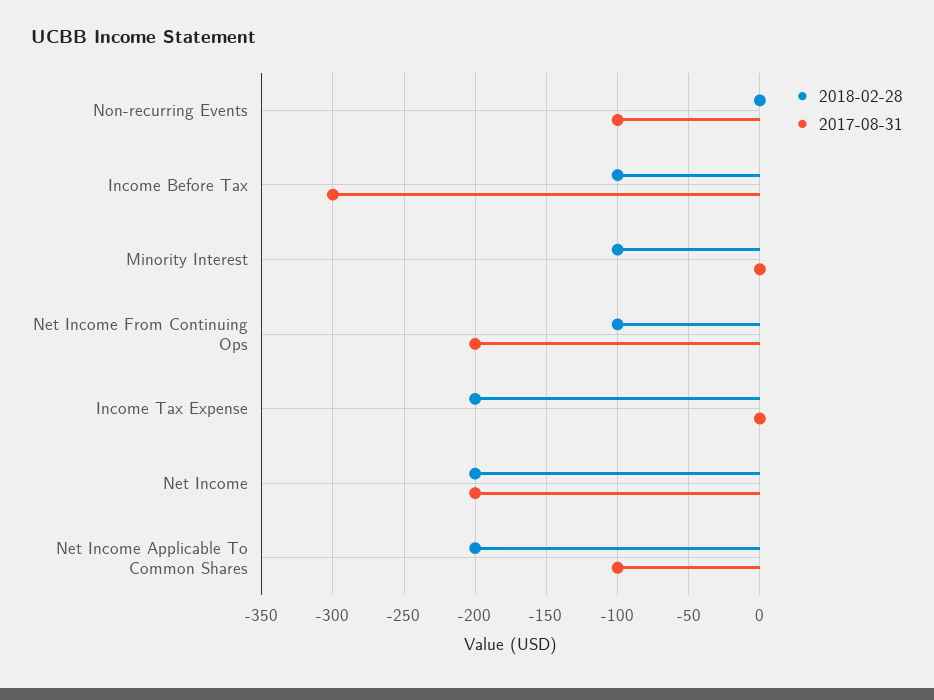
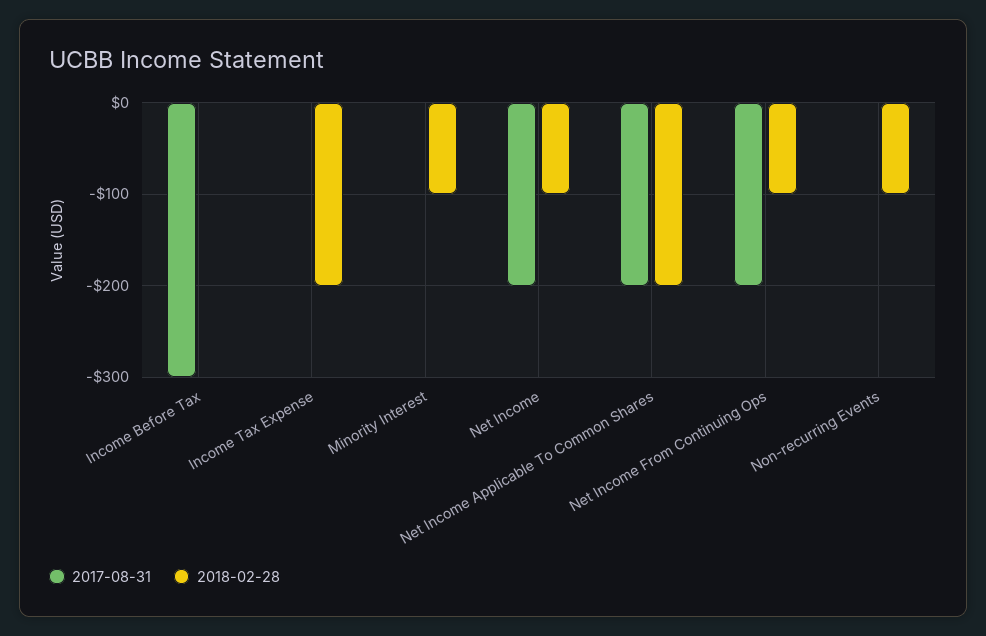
2018-02-28, Non-recurring Events: 0 -> -100
2017-08-31, Non-recurring Events: -100 -> 0
2018-02-28, Income Before Tax: -100 -> 0
2018-02-28, Net Income: -200 -> -100
2017-08-31, Net Income Applicable To Common Shares: -100 -> -200

